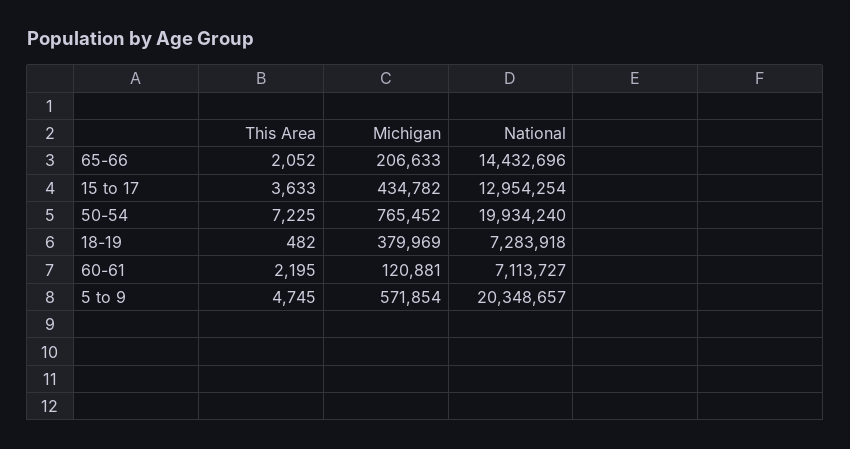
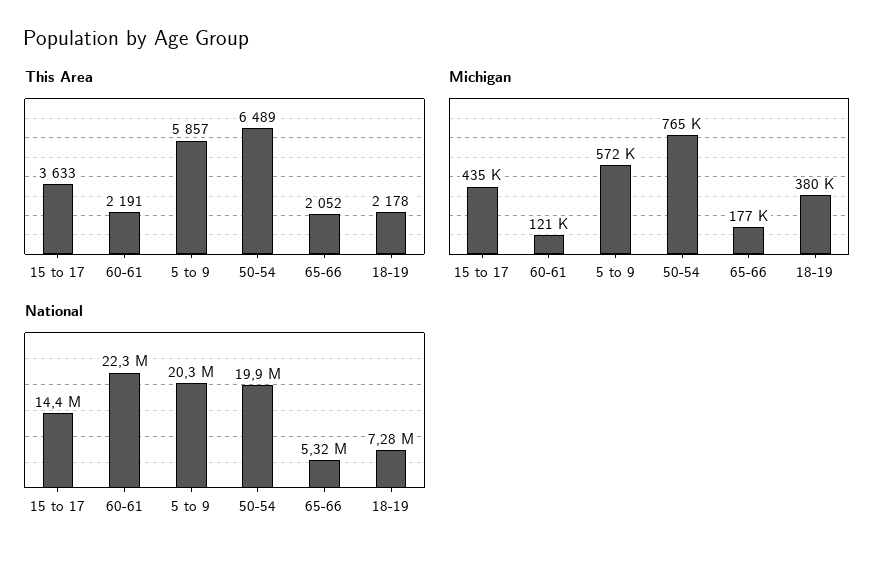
Michigan, 65-66: 206633 -> 177000
National, 65-66: 14432696 -> 5320000
National, 15 to 17: 12954254 -> 14400000
This Area, 50-54: 7225 -> 6489
This Area, 18-19: 482 -> 2178
This Area, 60-61: 2195 -> 2191
National, 60-61: 7113727 -> 22300000
This Area, 5 to 9: 4745 -> 5857

